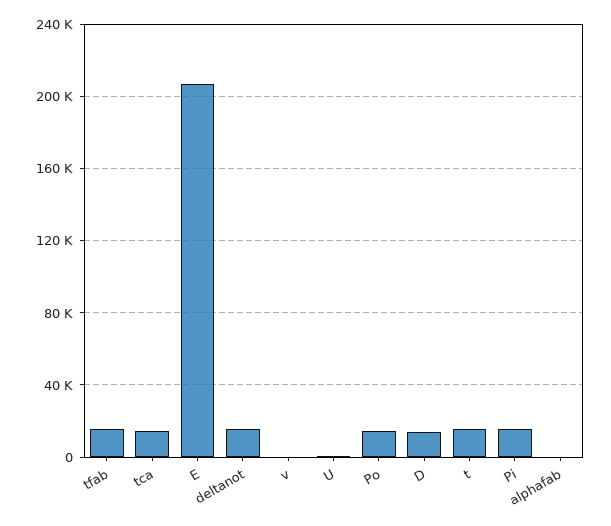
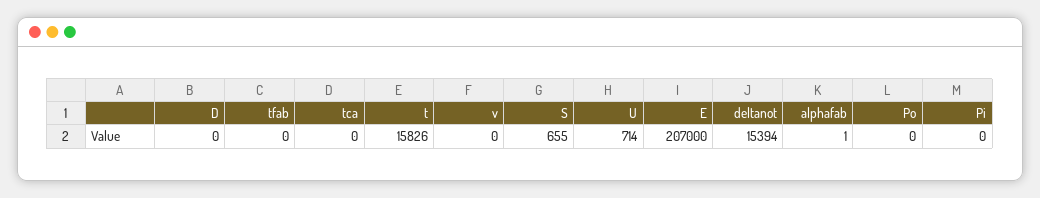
tfab: 15000 -> 0
tca: 15000 -> 0
Po: 15000 -> 0
D: 15000 -> 0
Pi: 15000 -> 0
S: none -> 655

